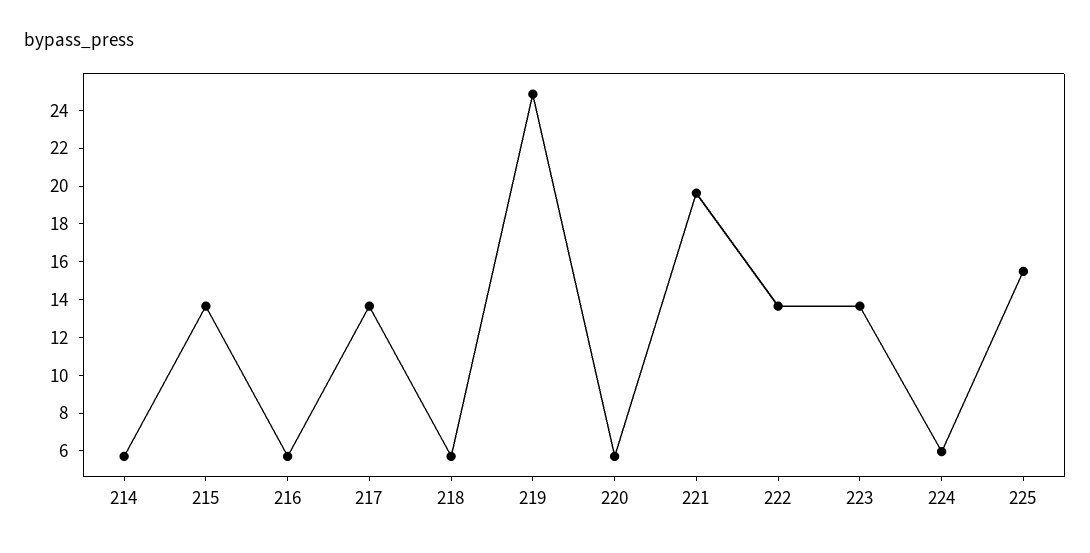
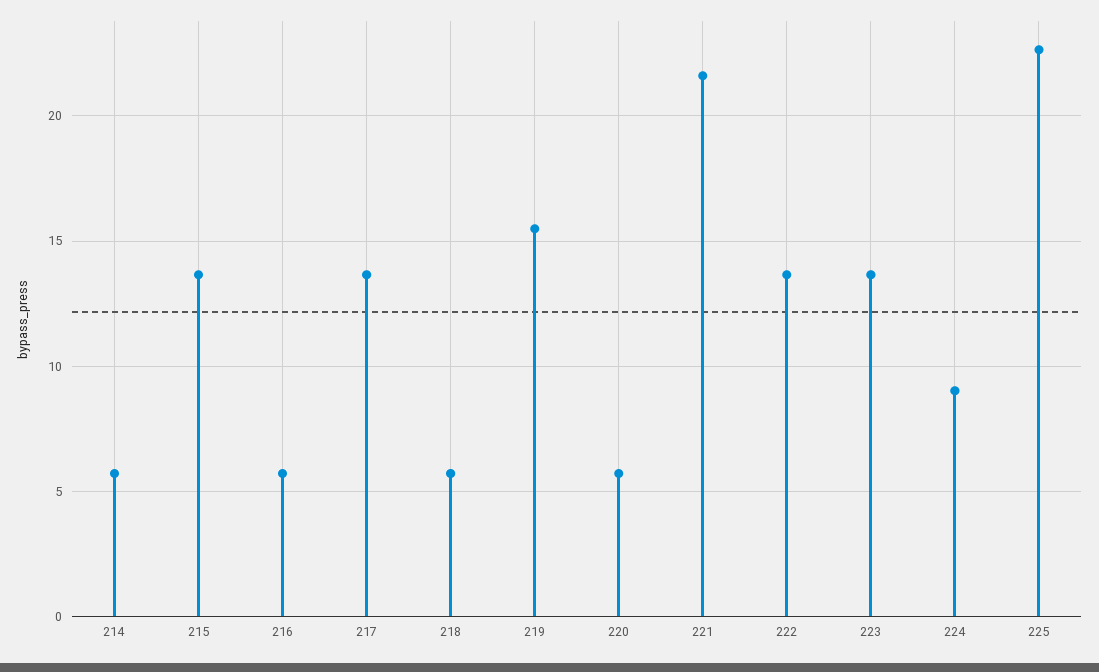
219: 25 -> 15.5
221: 19.5 -> 21.5
224: 6 -> 9
225: 15.5 -> 22.5

